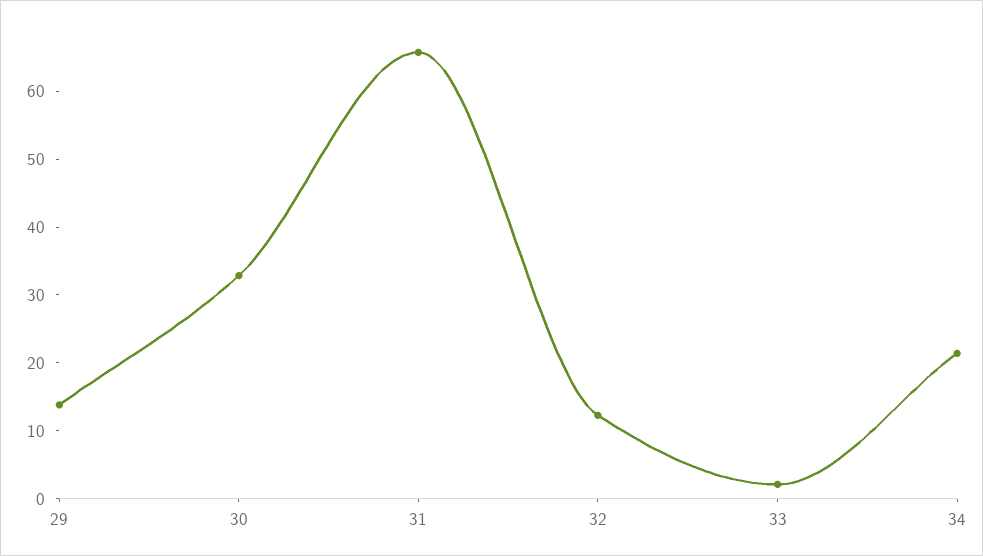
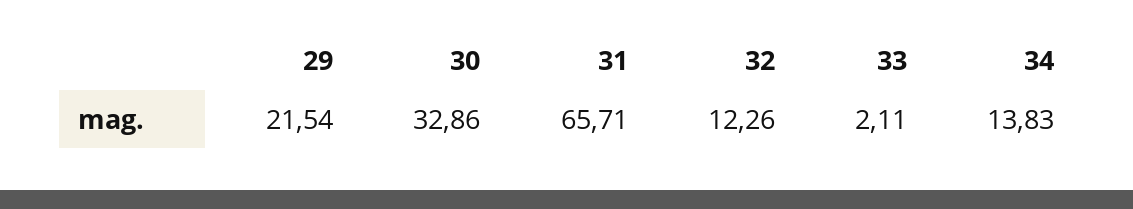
29: 14 -> 21.54
34: 22 -> 13.83

